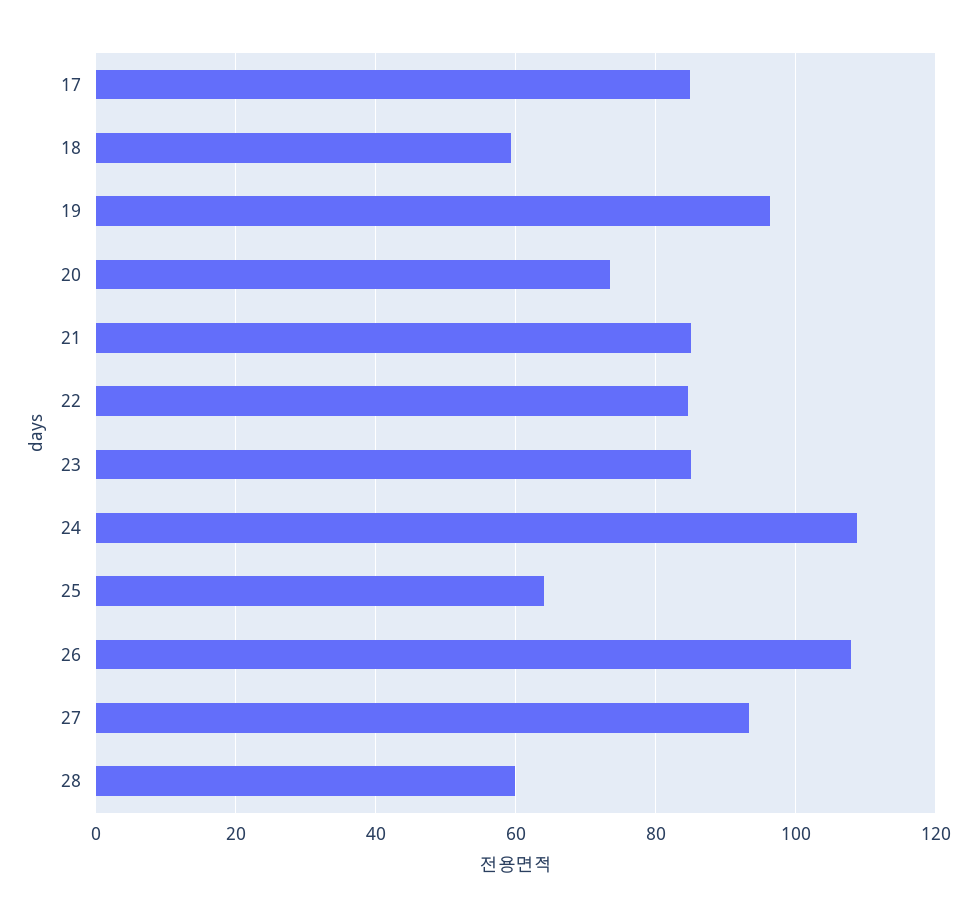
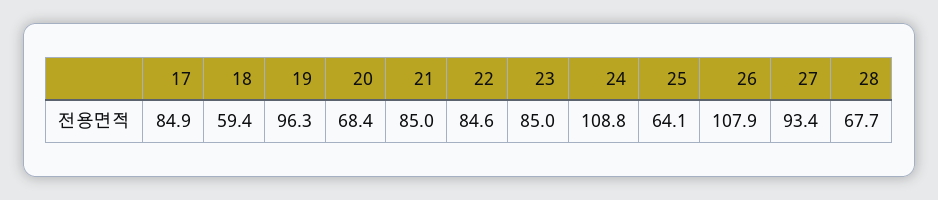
20: 74 -> 68.4
28: 60 -> 67.7

